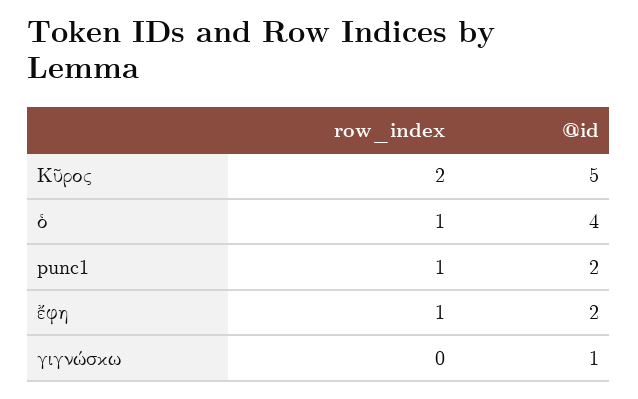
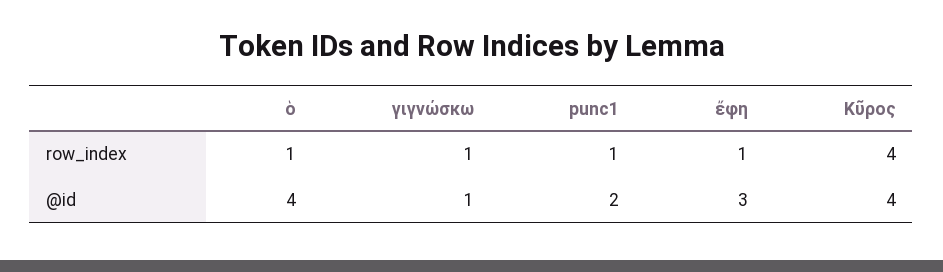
row_index, Κῦρος: 2 -> 4
@id, Κῦρος: 5 -> 4
@id, ἔφη: 2 -> 3
row_index, γιγνώσκω: 0 -> 1

